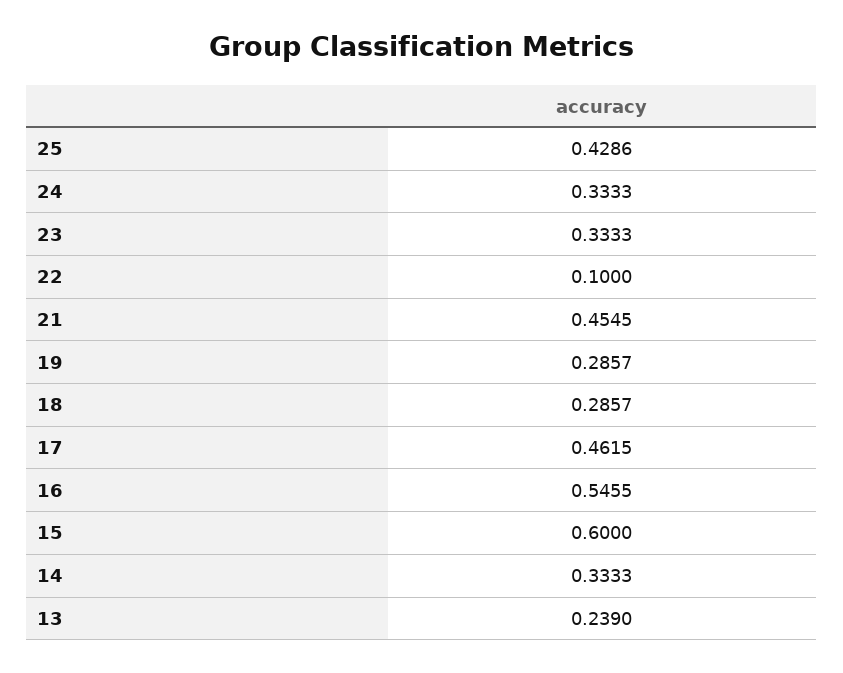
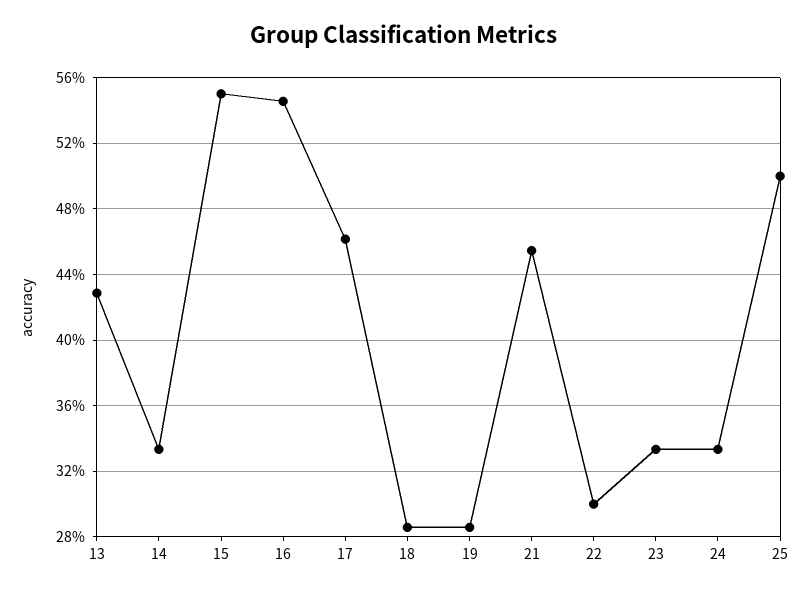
25: 0.4286 -> 0.5
22: 0.1 -> 0.3
15: 0.6 -> 0.55
13: 0.239 -> 0.43

